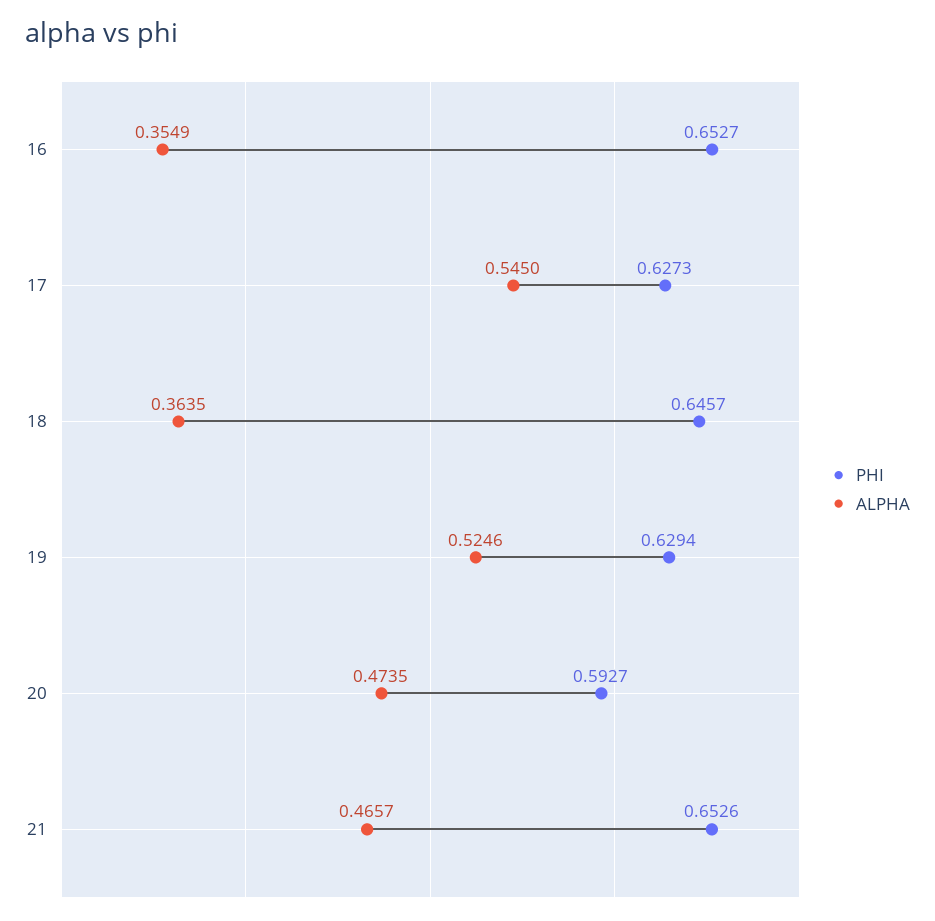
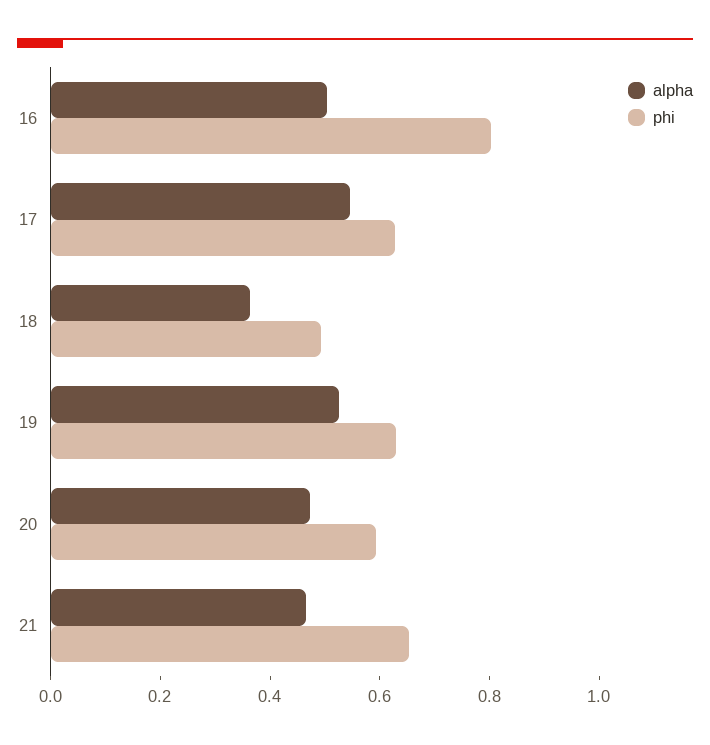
PHI, 16: 0.6527 -> 0.8
ALPHA, 16: 0.3549 -> 0.5
PHI, 18: 0.6457 -> 0.5

